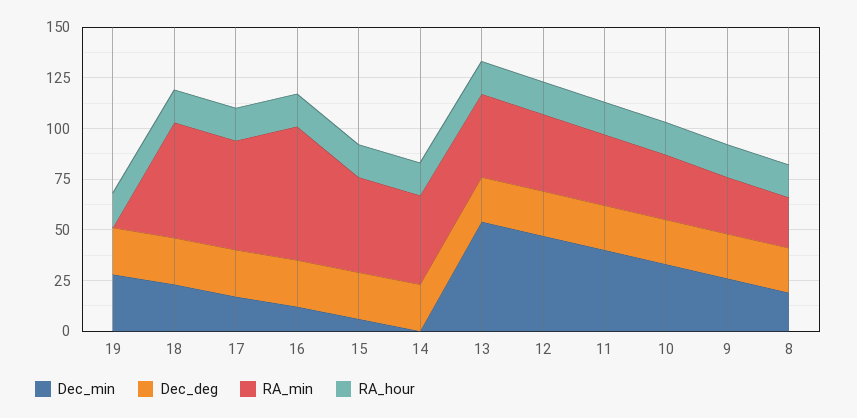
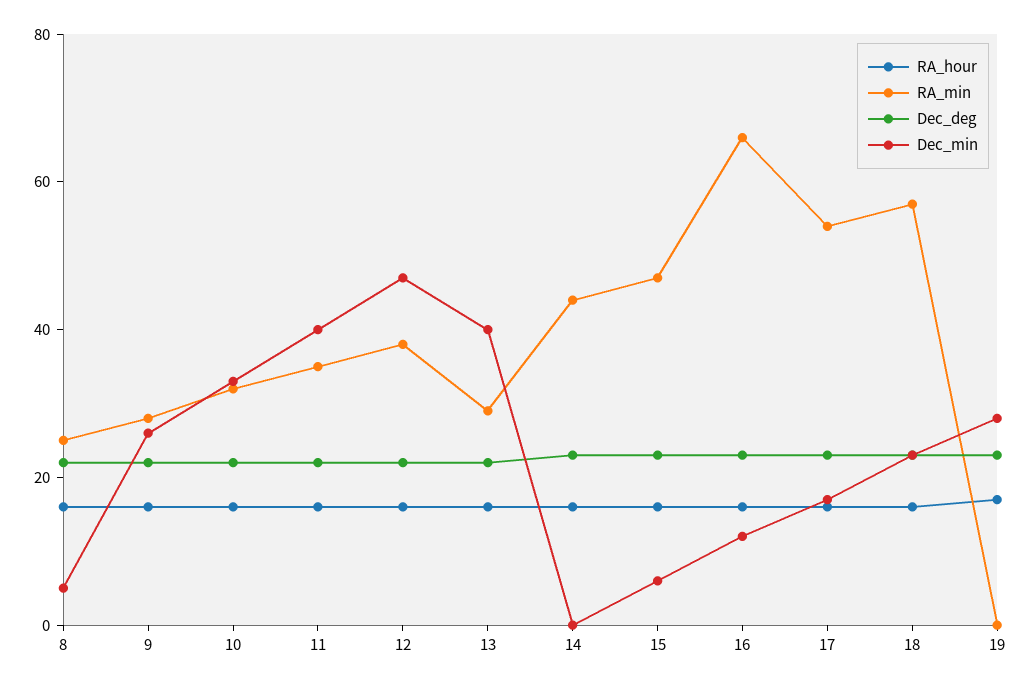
Dec_min, 13: 55 -> 40
RA_min, 13: 40 -> 30
Dec_min, 8: 20 -> 5

